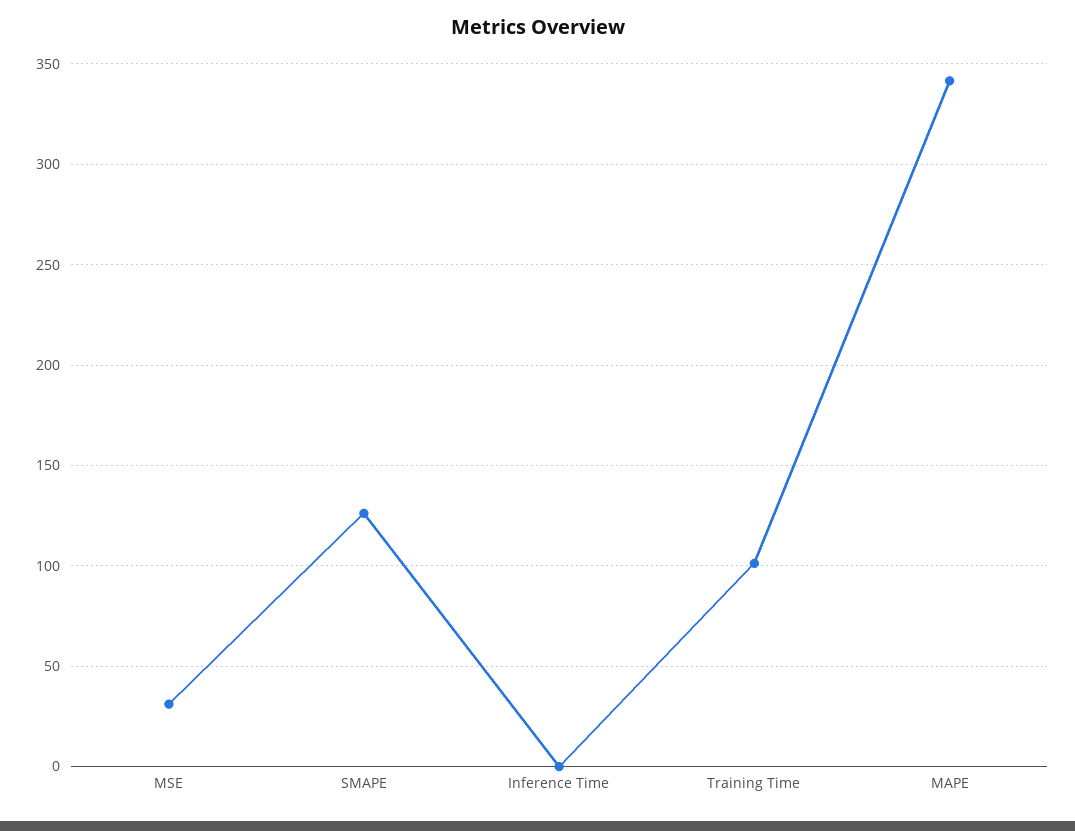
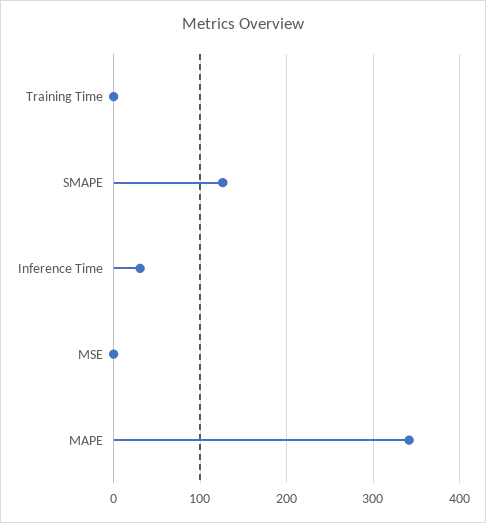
MSE: 30 -> 0
Inference Time: 0 -> 30
Training Time: 100 -> 0

